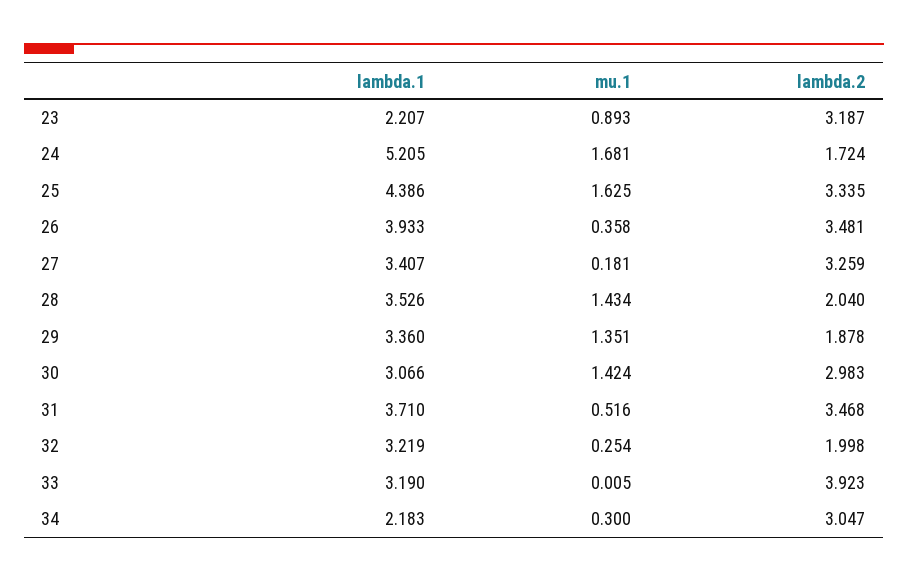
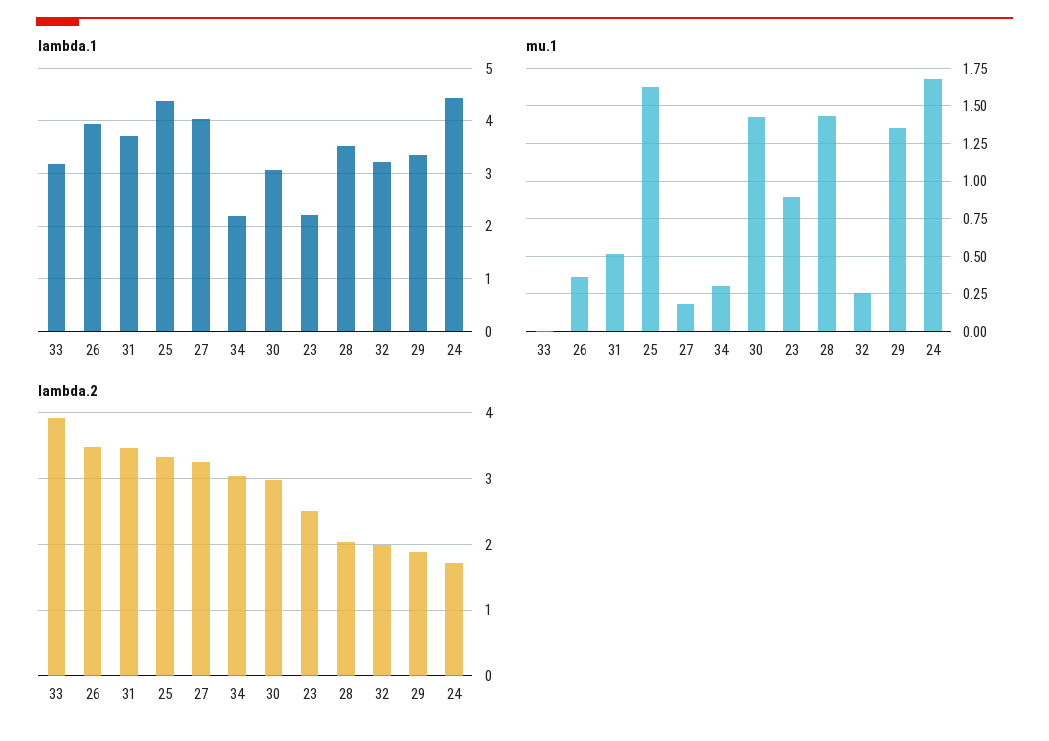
lambda.2, 23: 3.187 -> 2.5
lambda.1, 24: 5.205 -> 4.4
lambda.1, 27: 3.407 -> 4

